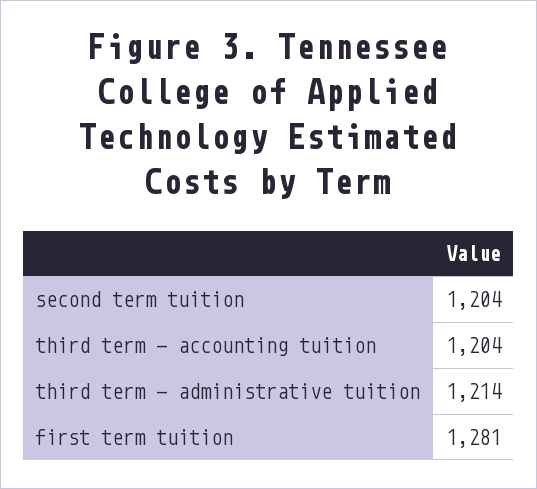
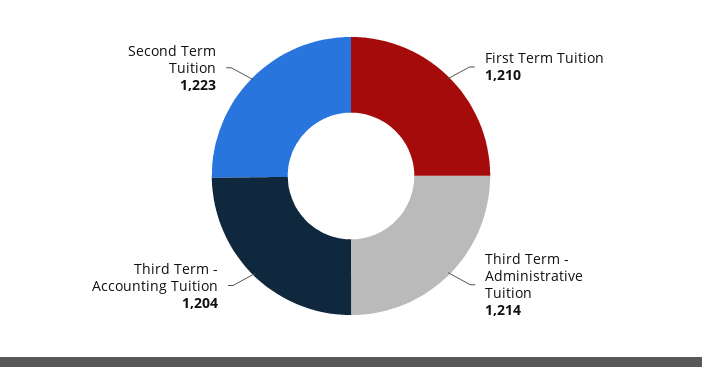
second term tuition: 1204 -> 1223
first term tuition: 1281 -> 1210

